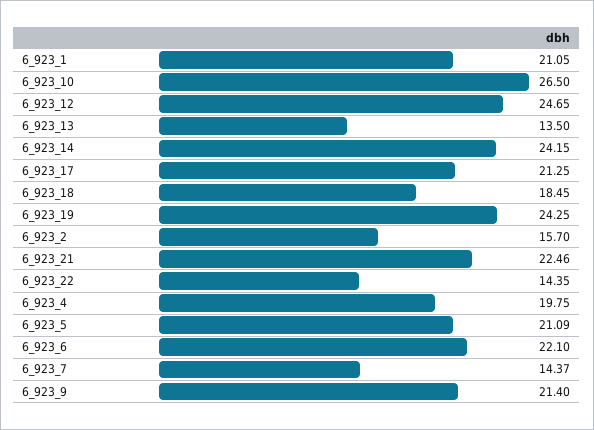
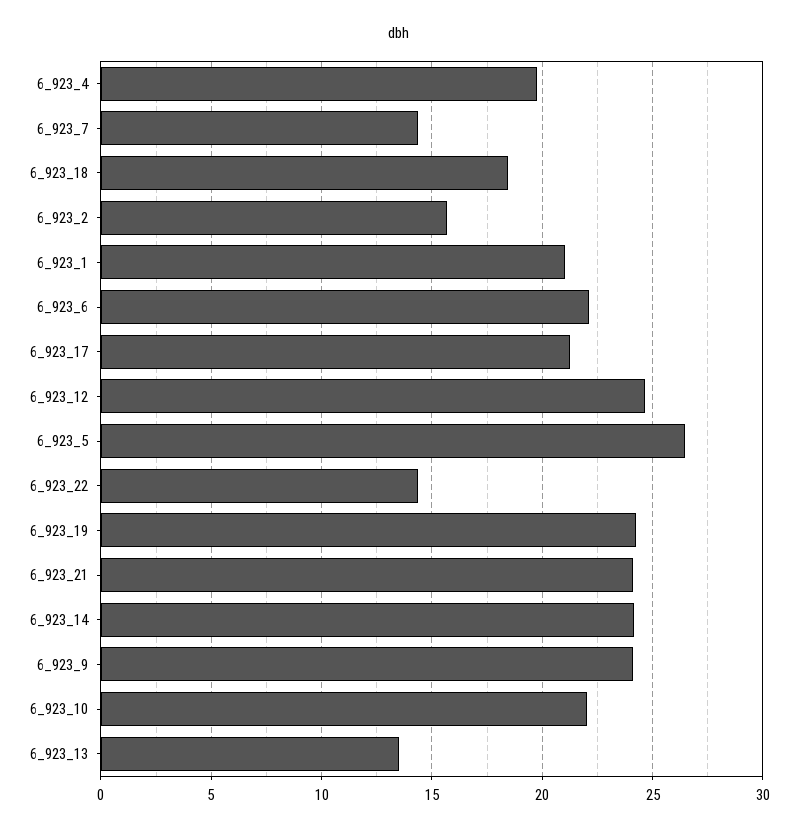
6_923_10: 26.5 -> 22
6_923_21: 22.46 -> 24
6_923_5: 21.09 -> 26.5
6_923_9: 21.4 -> 24

